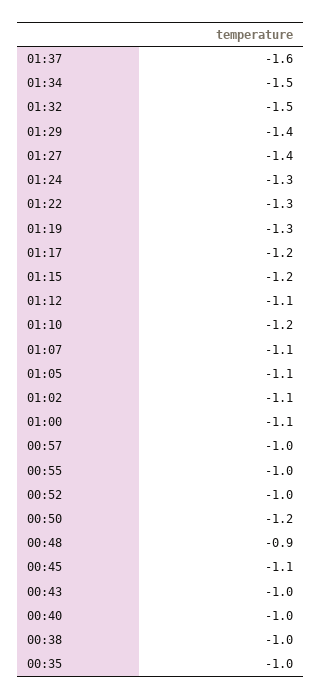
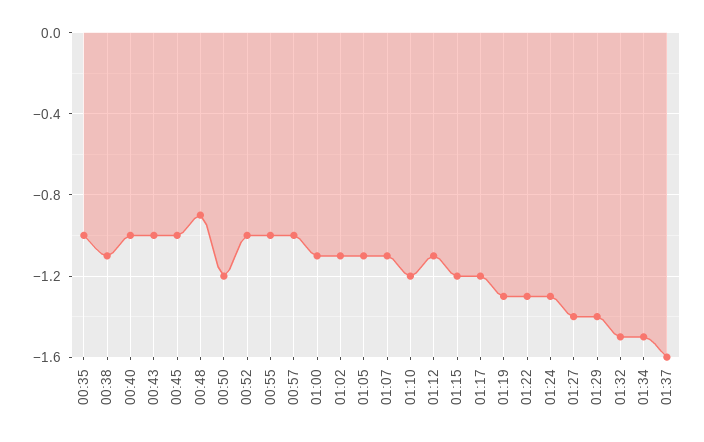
00:45: -1.1 -> -1
00:38: -1 -> -1.1

